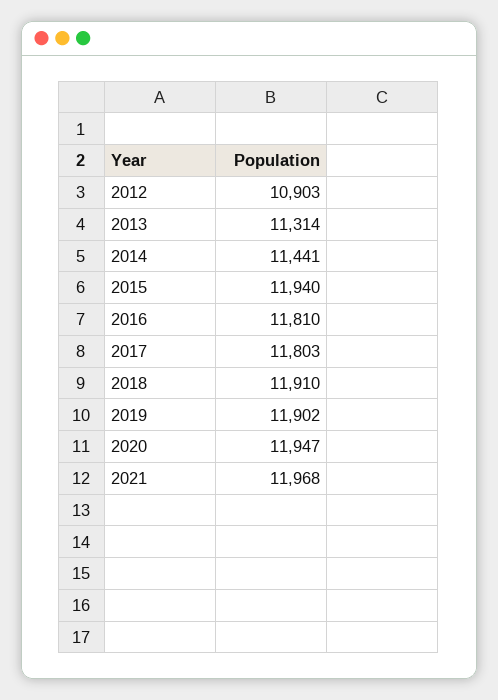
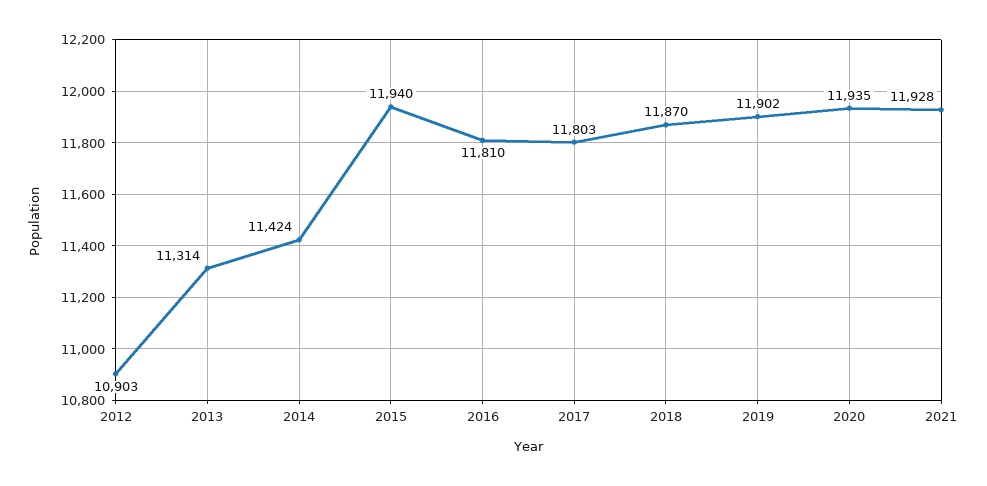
2014: 11441 -> 11424
2018: 11910 -> 11870
2020: 11947 -> 11935
2021: 11968 -> 11928

